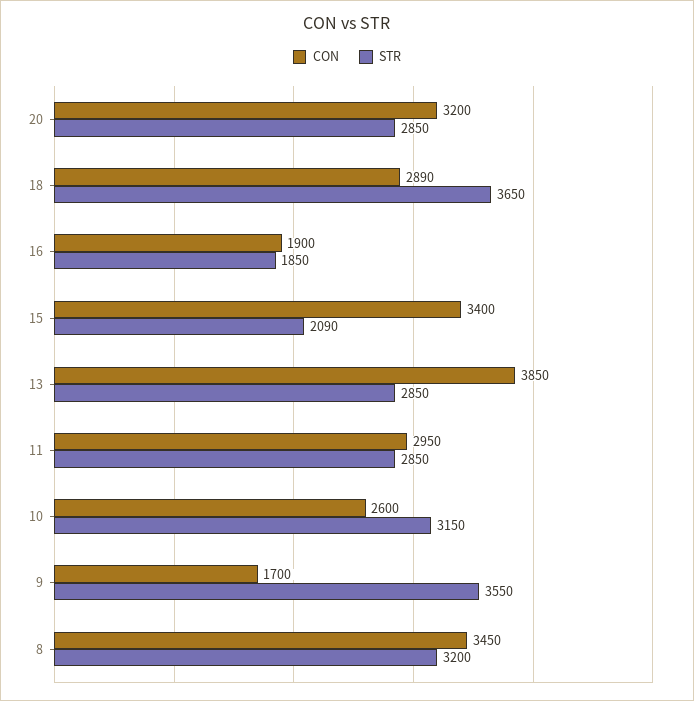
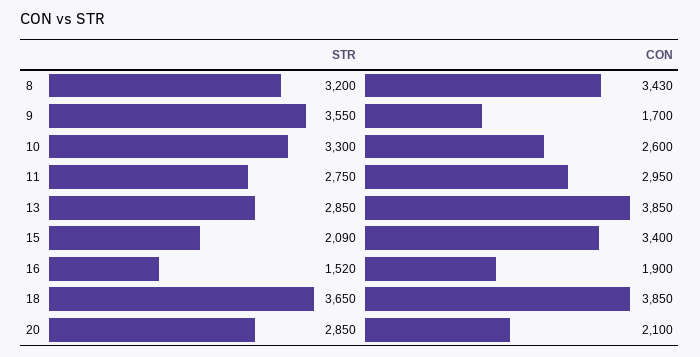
CON, 20: 3200 -> 2100
CON, 18: 2890 -> 3850
STR, 16: 1850 -> 1520
STR, 11: 2850 -> 2750
STR, 10: 3150 -> 3300
CON, 8: 3450 -> 3430

